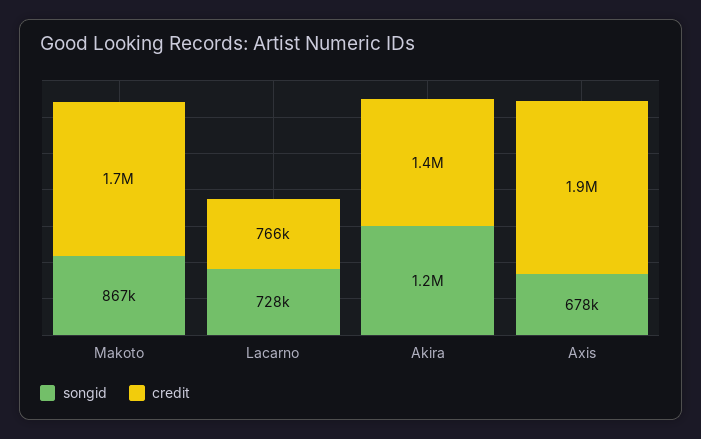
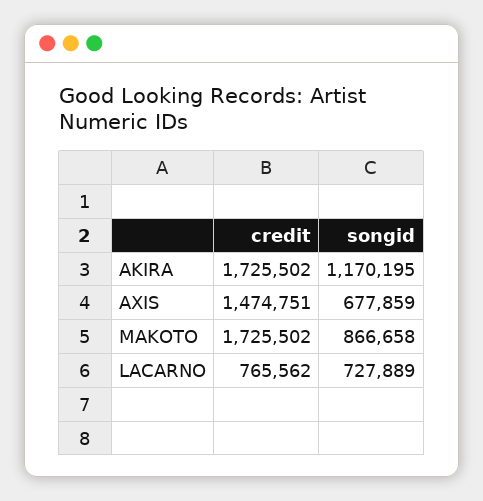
credit, Akira: 1400000 -> 1725502
credit, Axis: 1900000 -> 1474751

